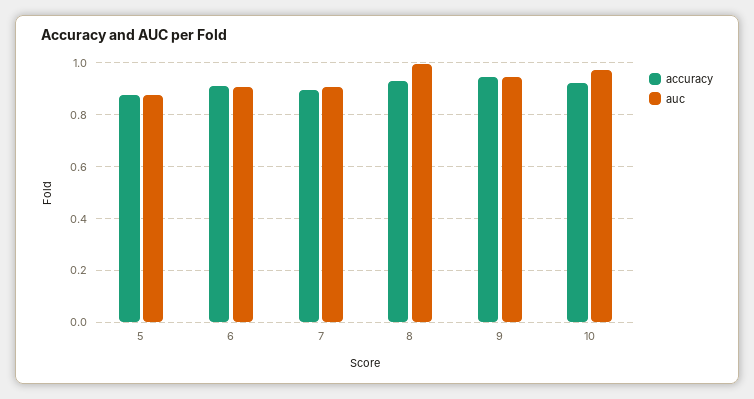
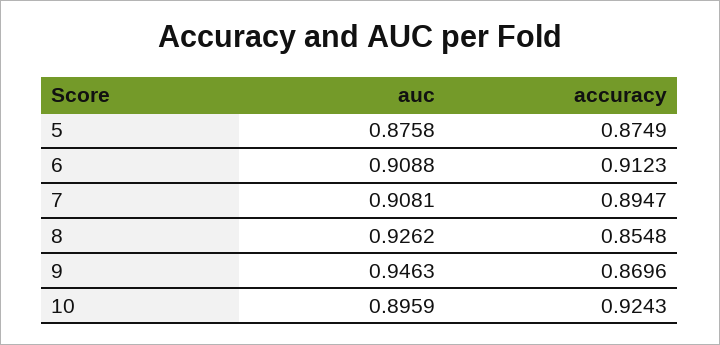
accuracy, 8: 0.925 -> 0.8548
auc, 8: 1 -> 0.9262
accuracy, 9: 0.95 -> 0.8696
auc, 10: 0.975 -> 0.8959

